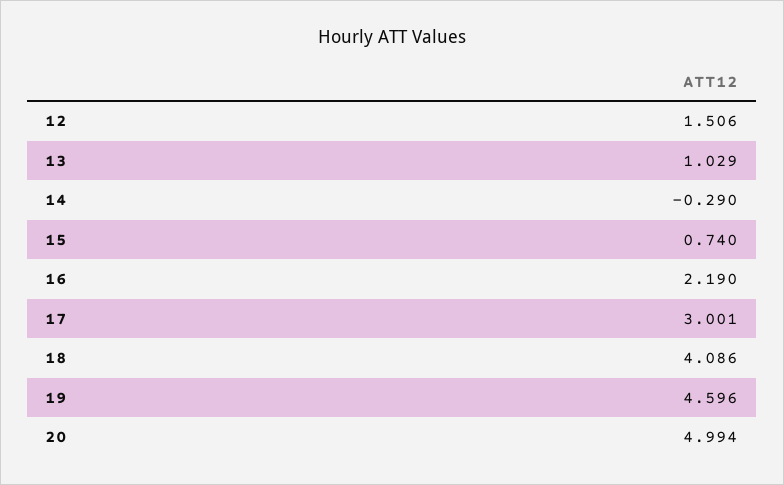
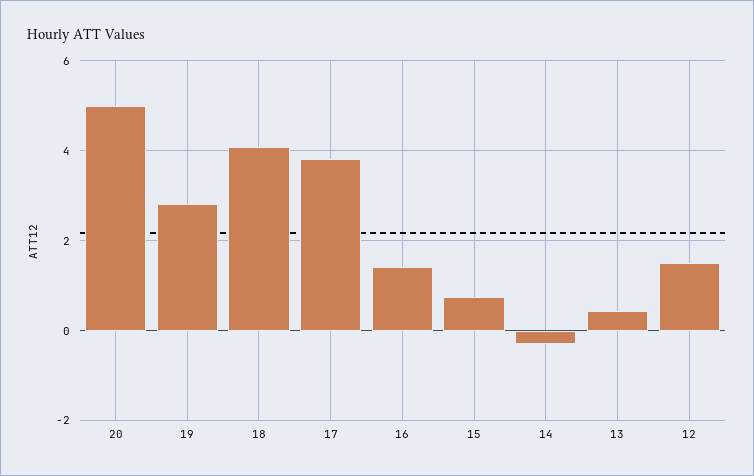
13: 1.029 -> 0.4
16: 2.19 -> 1.4
17: 3.001 -> 3.8
19: 4.596 -> 2.8

